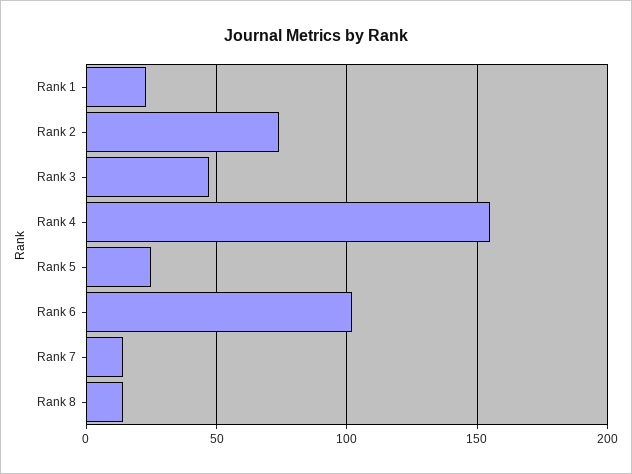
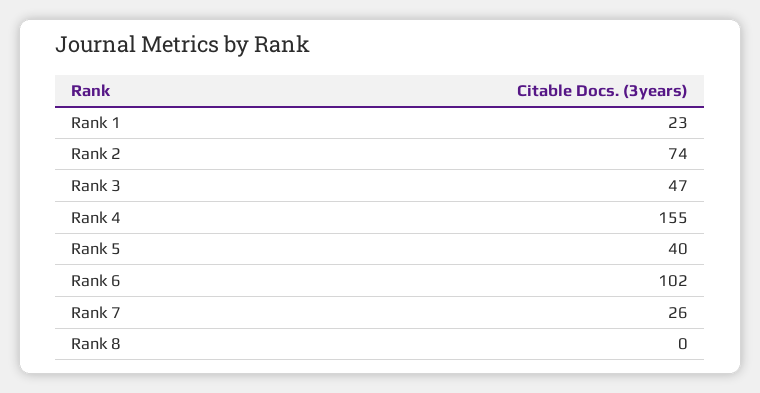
Rank 5: 25 -> 40
Rank 7: 15 -> 26
Rank 8: 15 -> 0

